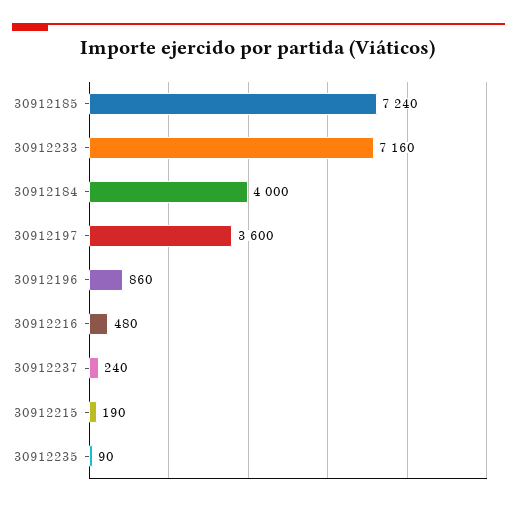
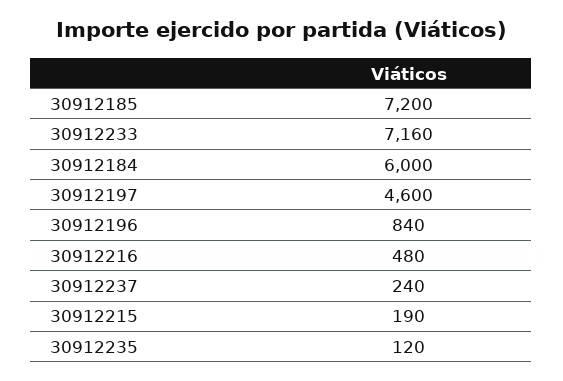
30912185: 7240 -> 7200
30912184: 4000 -> 6000
30912197: 3600 -> 4600
30912196: 860 -> 840
30912235: 90 -> 120

